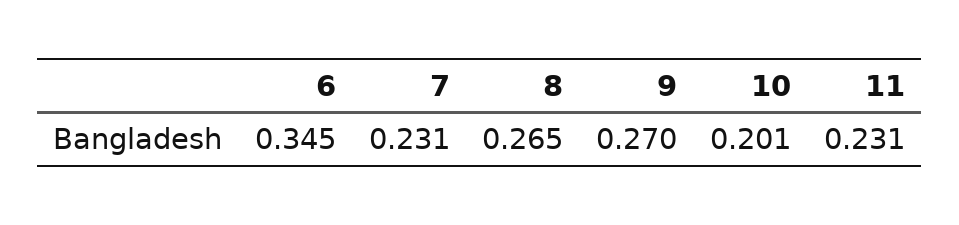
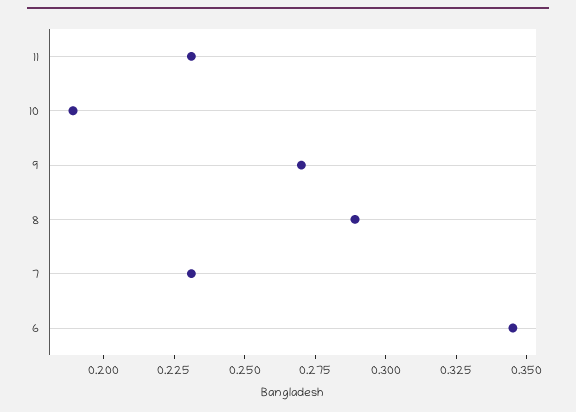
8: 0.265 -> 0.29
10: 0.201 -> 0.19

